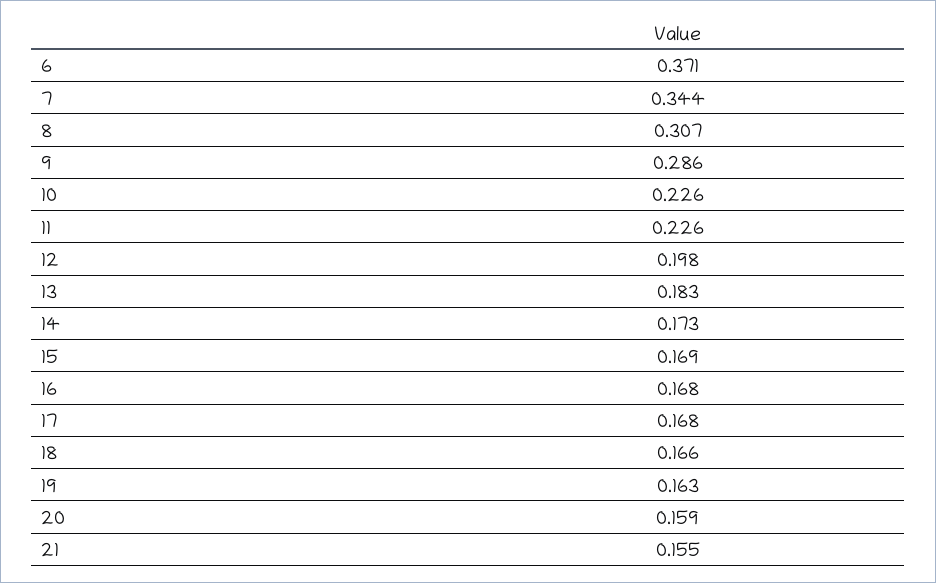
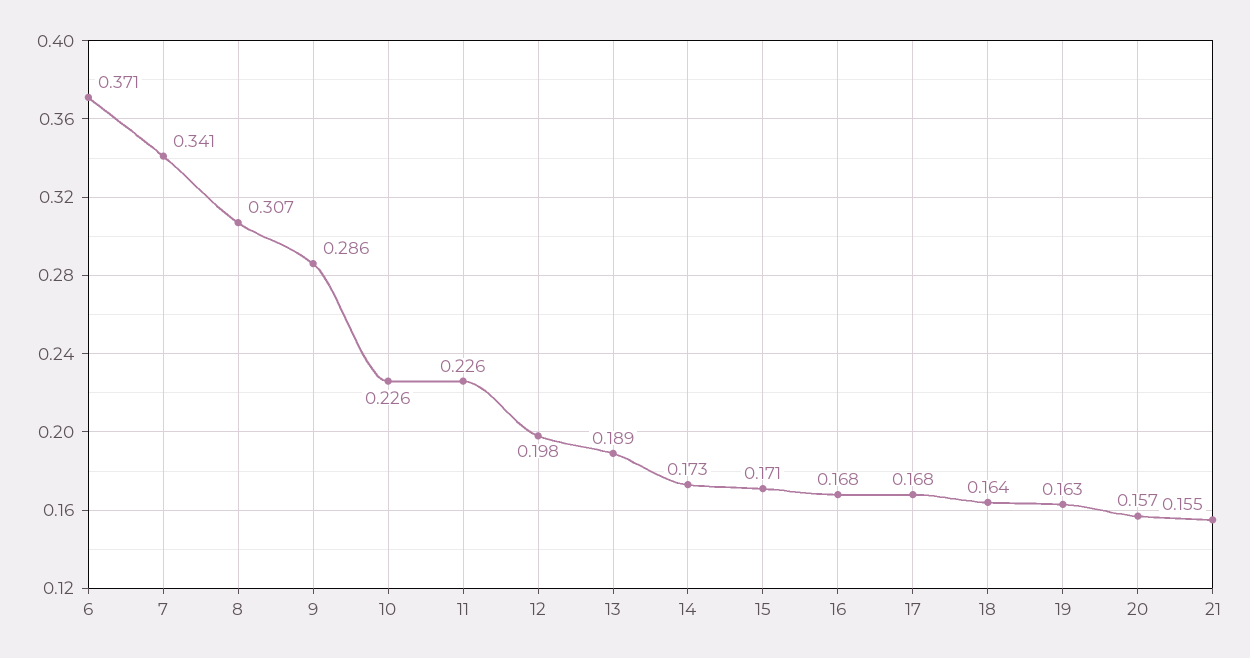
7: 0.344 -> 0.341
13: 0.183 -> 0.189
15: 0.169 -> 0.171
18: 0.166 -> 0.164
20: 0.159 -> 0.157

